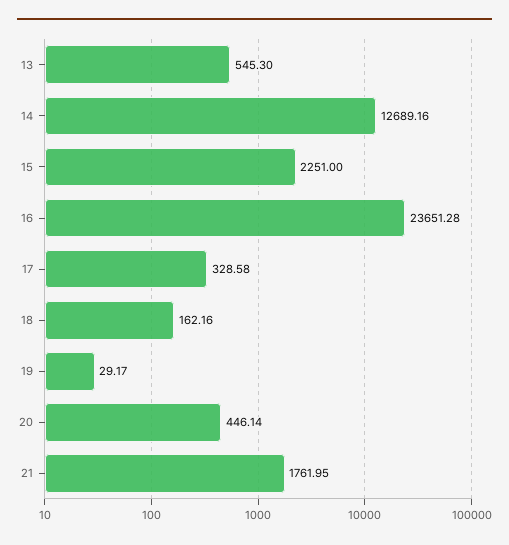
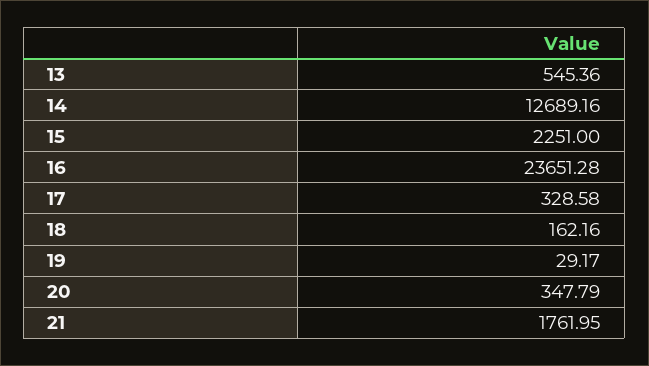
13: 545.3 -> 545.36
20: 446.14 -> 347.79

